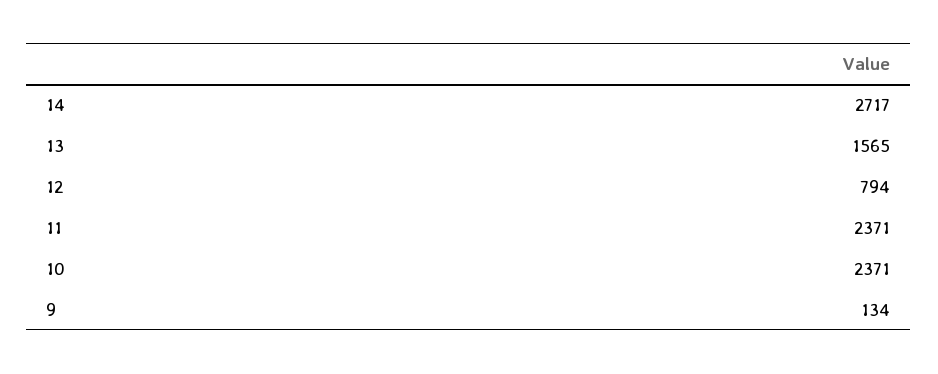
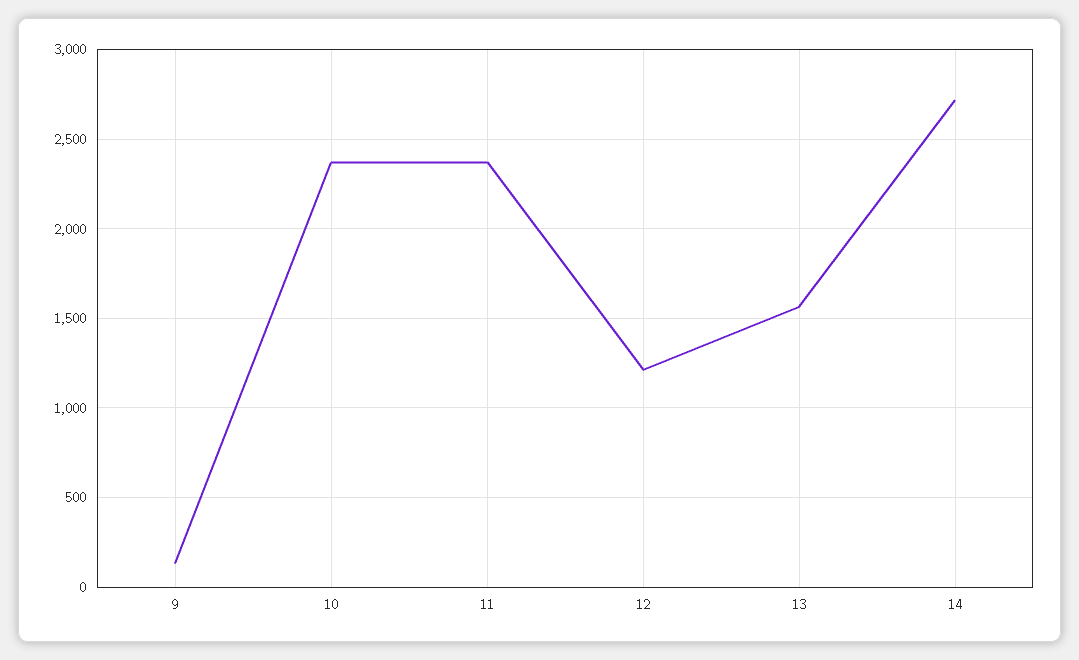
12: 794 -> 1200

